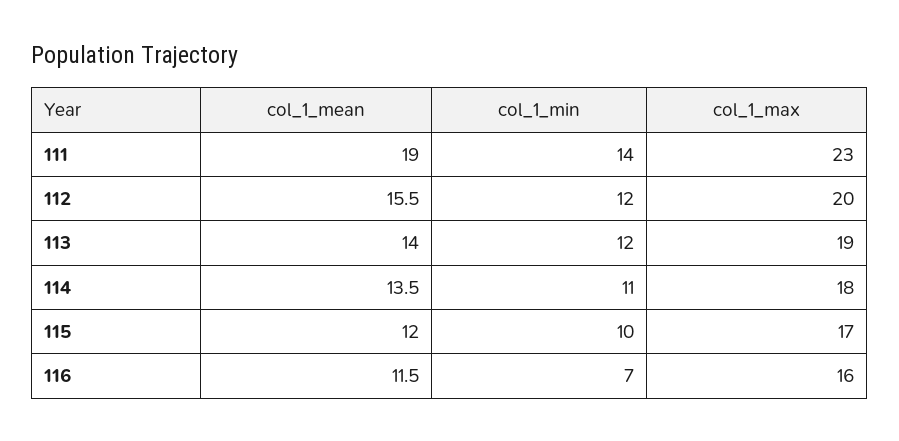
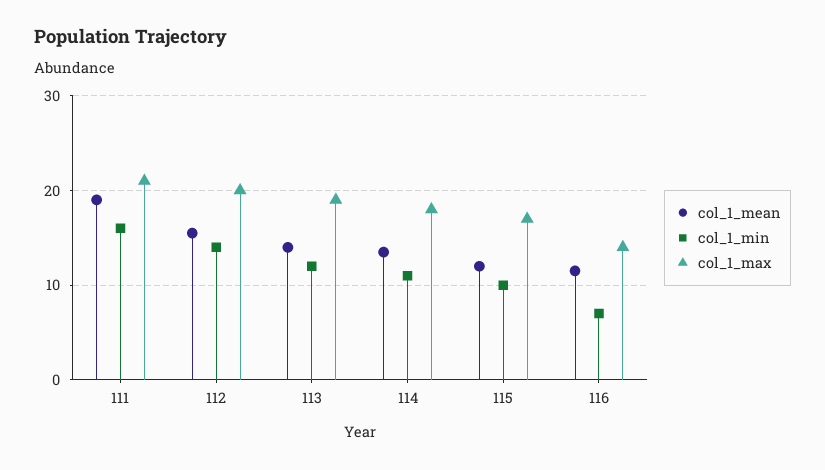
col_1_min, 111: 14 -> 16
col_1_max, 111: 23 -> 21
col_1_min, 112: 12 -> 14
col_1_max, 116: 16 -> 14

